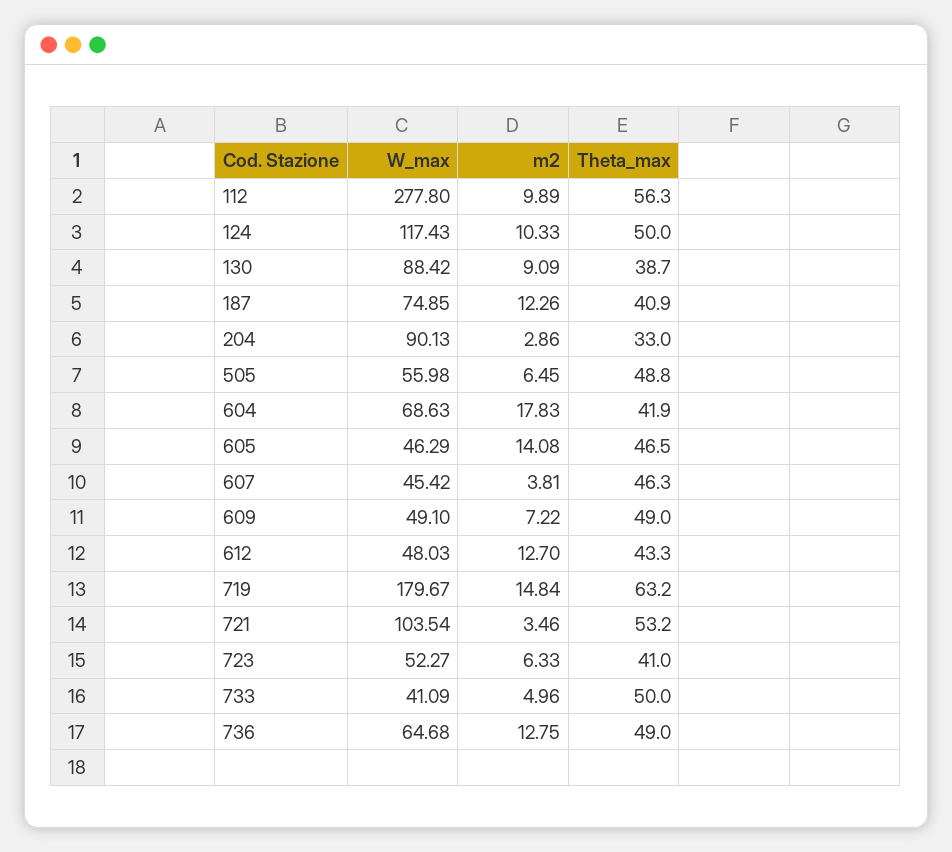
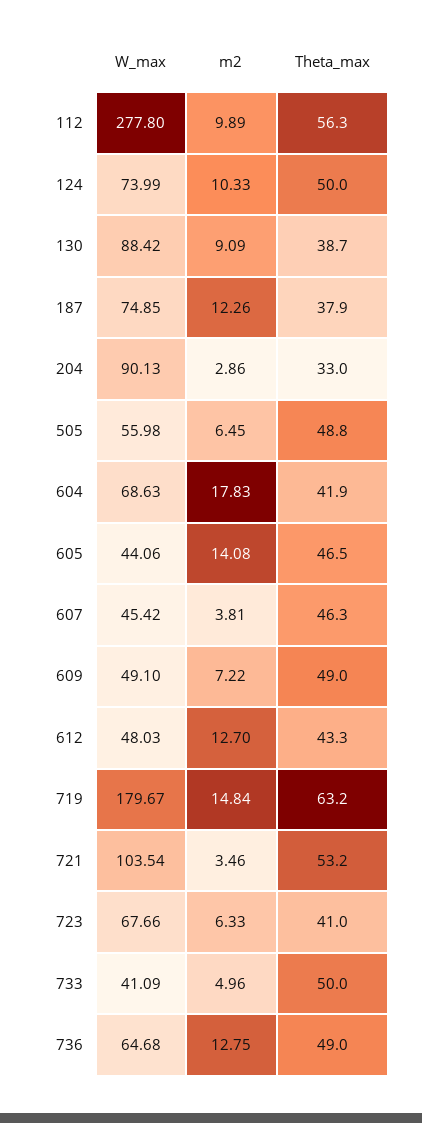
W_max, 124: 117.43 -> 73.99
Theta_max, 187: 40.9 -> 37.9
W_max, 605: 46.29 -> 44.06
W_max, 723: 52.27 -> 67.66

